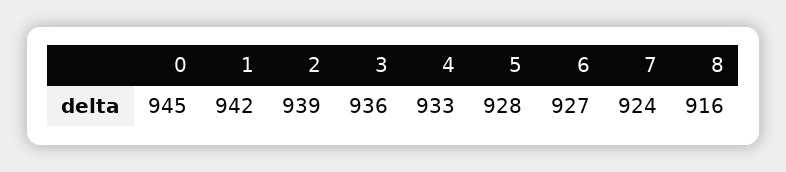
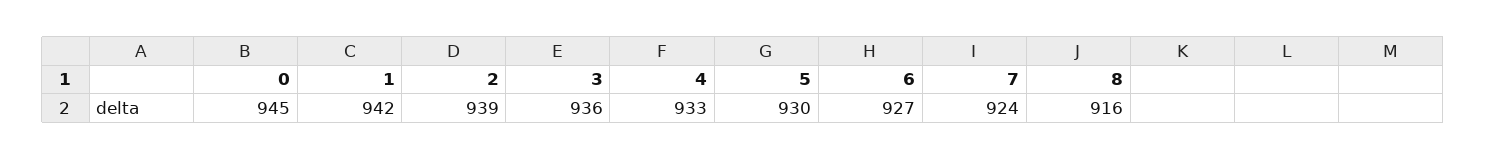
5: 928 -> 930

